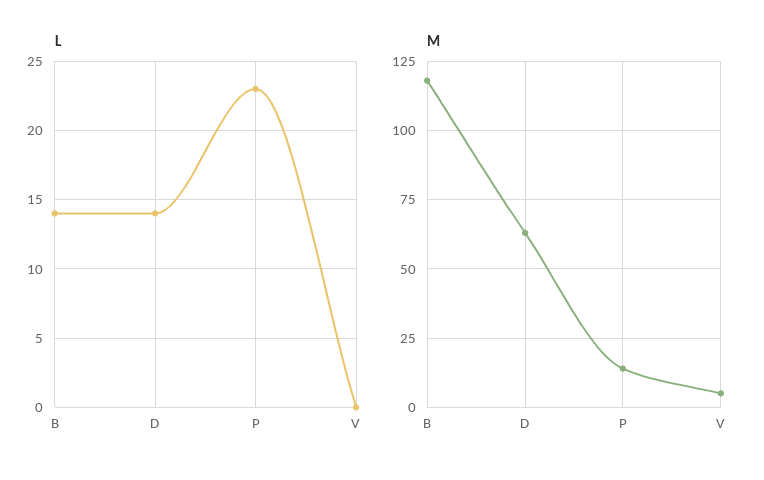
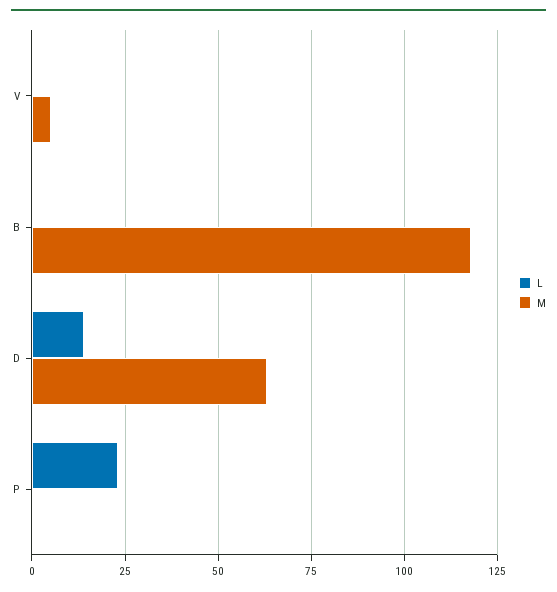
L, B: 14 -> 0
M, P: 15 -> 0

